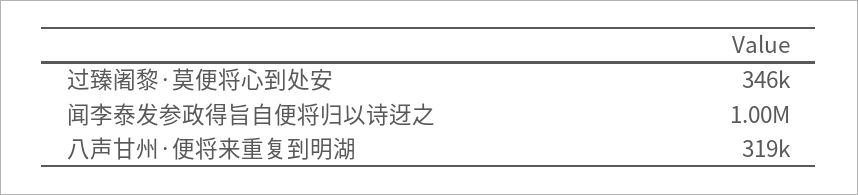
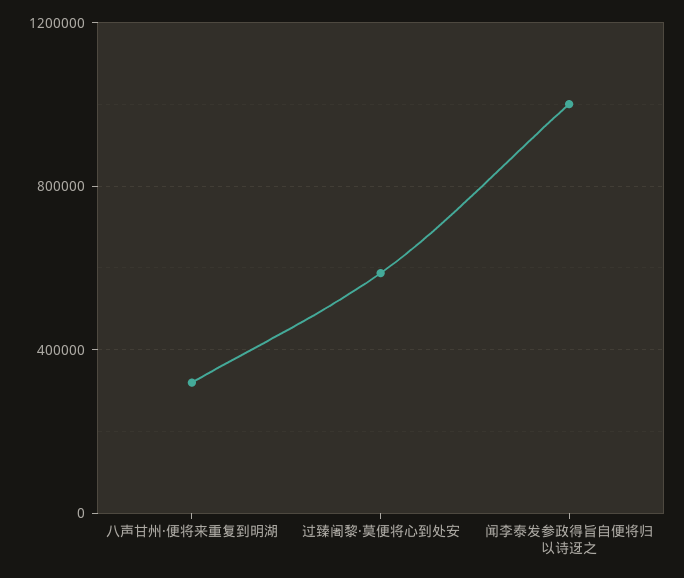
过臻阇黎·莫便将心到处安: 346000 -> 600000

